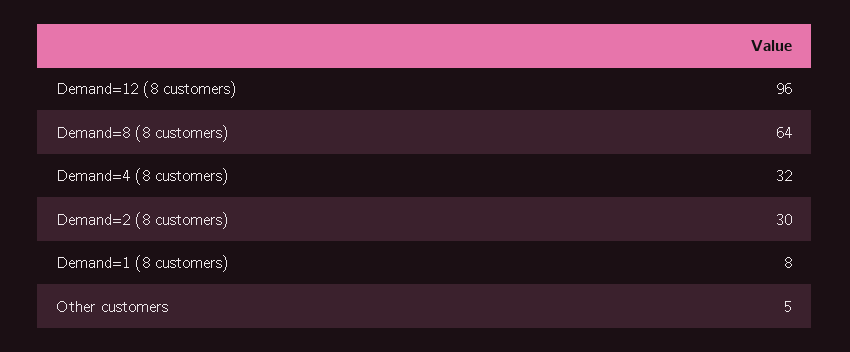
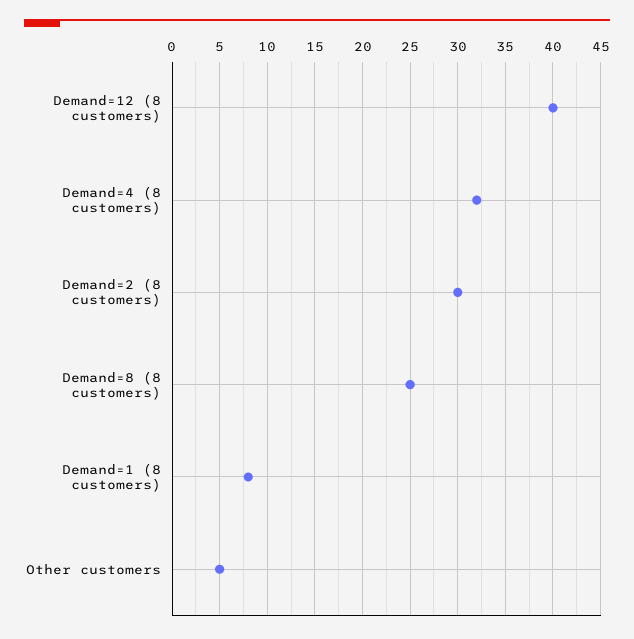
Demand=12 (8 customers): 96 -> 40
Demand=8 (8 customers): 64 -> 25

